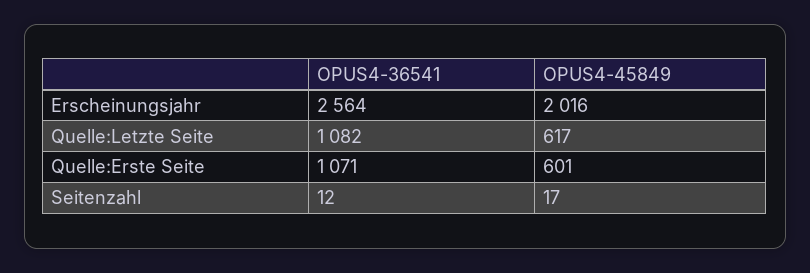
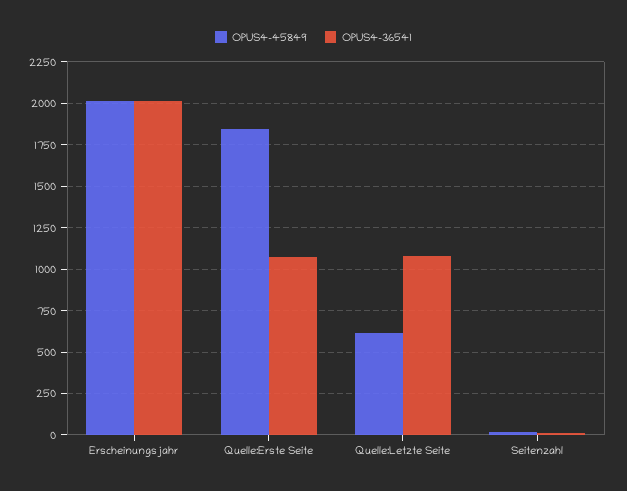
OPUS4-36541, Erscheinungsjahr: 2564 -> 2000
OPUS4-45849, Quelle:Erste Seite: 601 -> 1850

